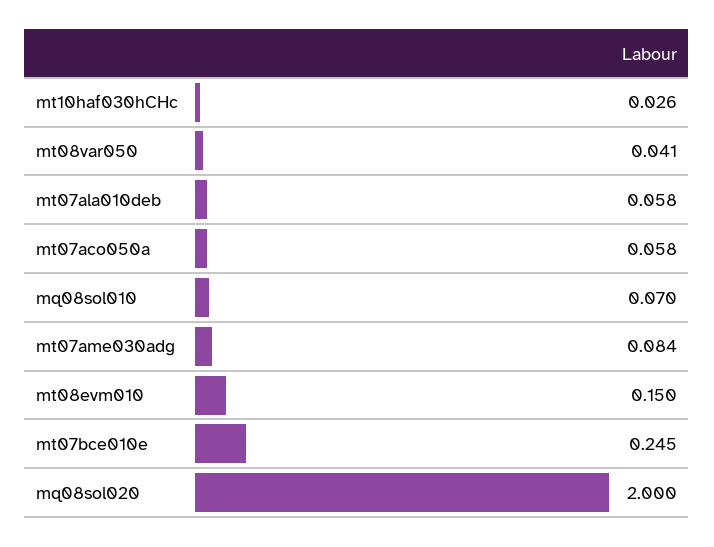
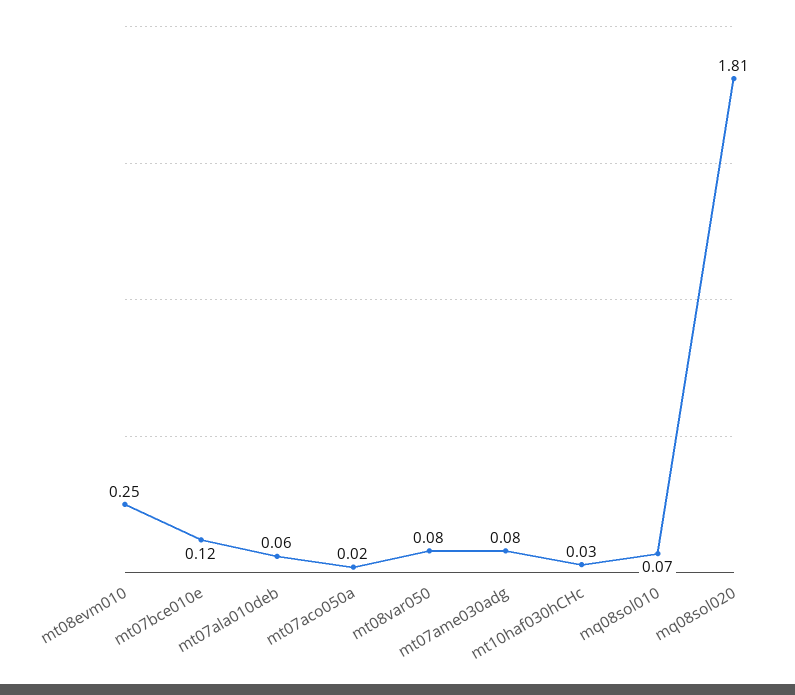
mt08var050: 0.041 -> 0.08
mt07aco050a: 0.058 -> 0.02
mt08evm010: 0.15 -> 0.25
mt07bce010e: 0.245 -> 0.12
mq08sol020: 2 -> 1.81

